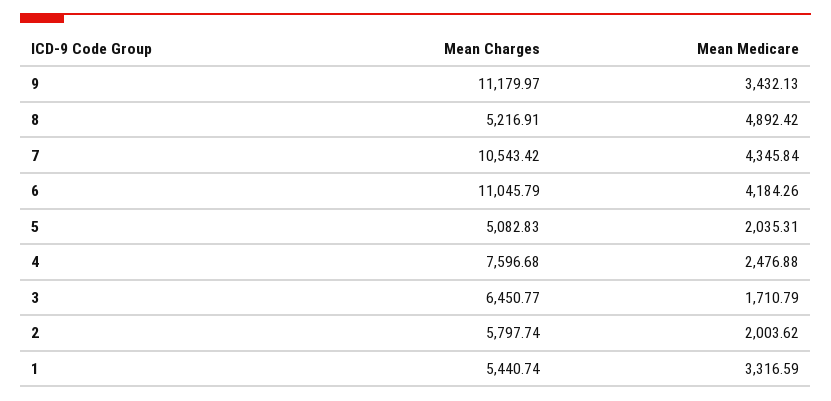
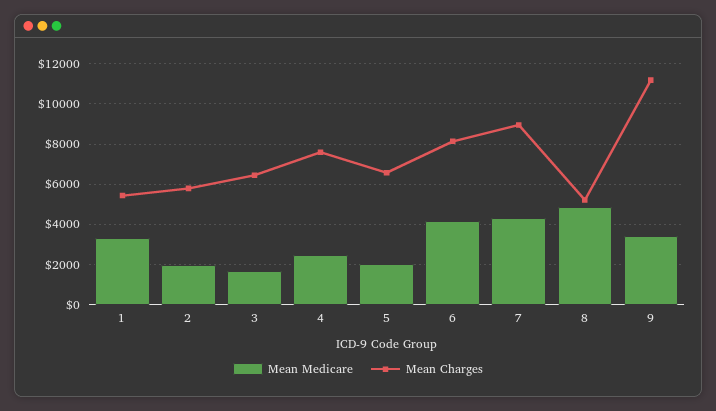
Mean Charges, 7: 10543.42 -> 9000
Mean Charges, 6: 11045.79 -> 8000
Mean Charges, 5: 5082.83 -> 6500

